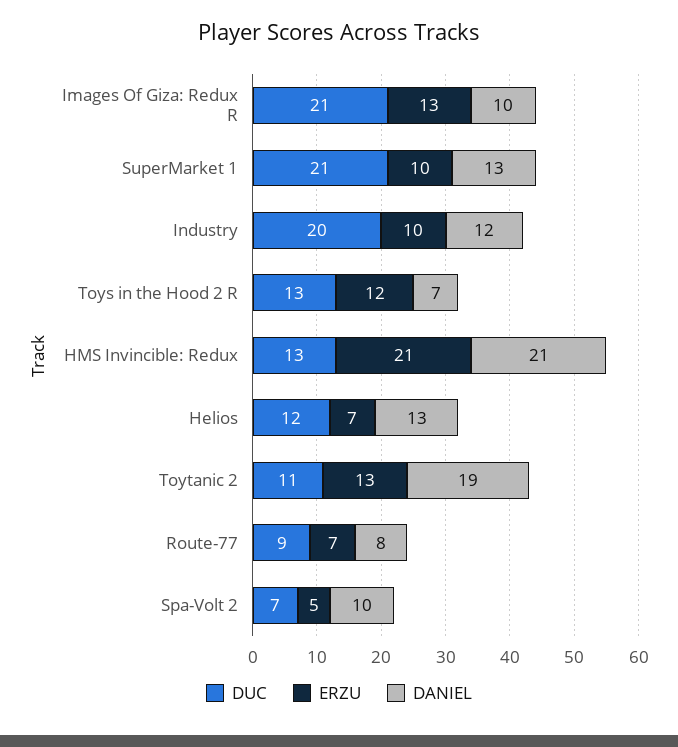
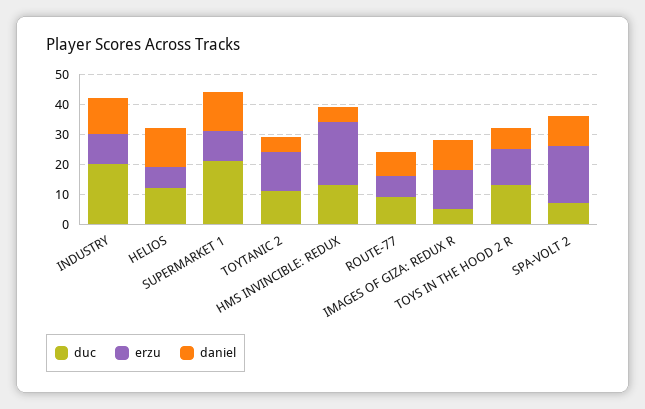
DUC, Images Of Giza: Redux R: 21 -> 5
DANIEL, HMS Invincible: Redux: 21 -> 5
DANIEL, Toytanic 2: 19 -> 5
ERZU, Spa-Volt 2: 5 -> 20

